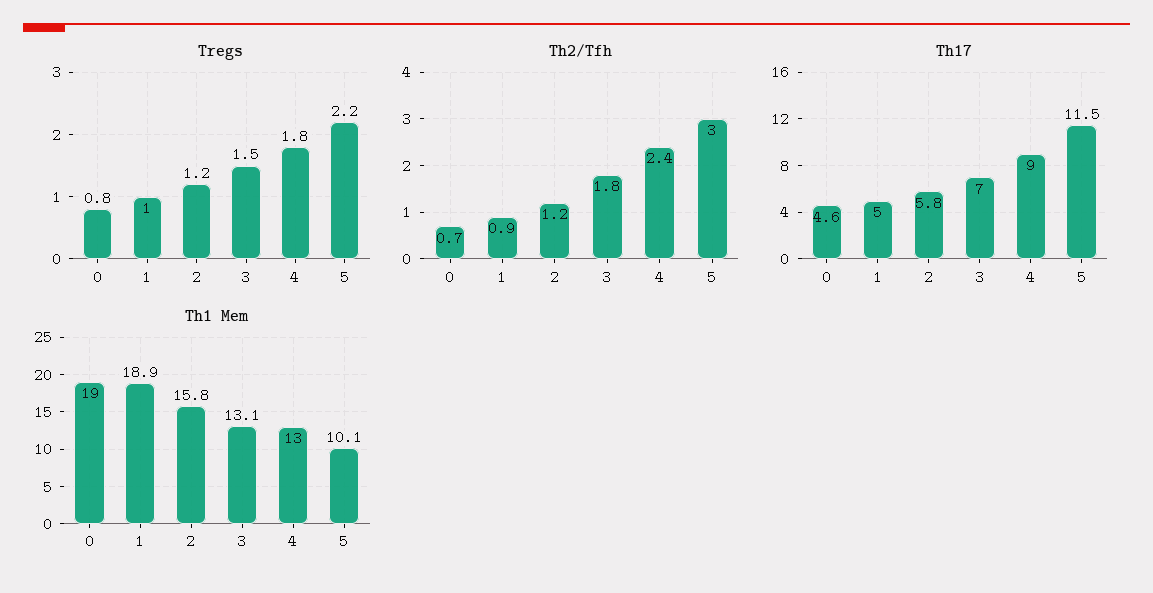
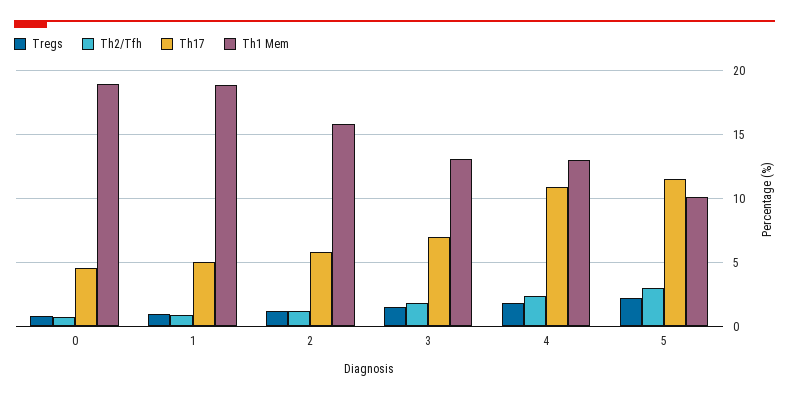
Th17, 4: 9 -> 11

